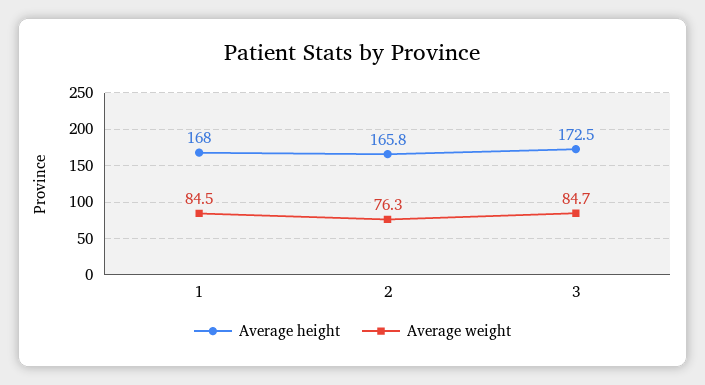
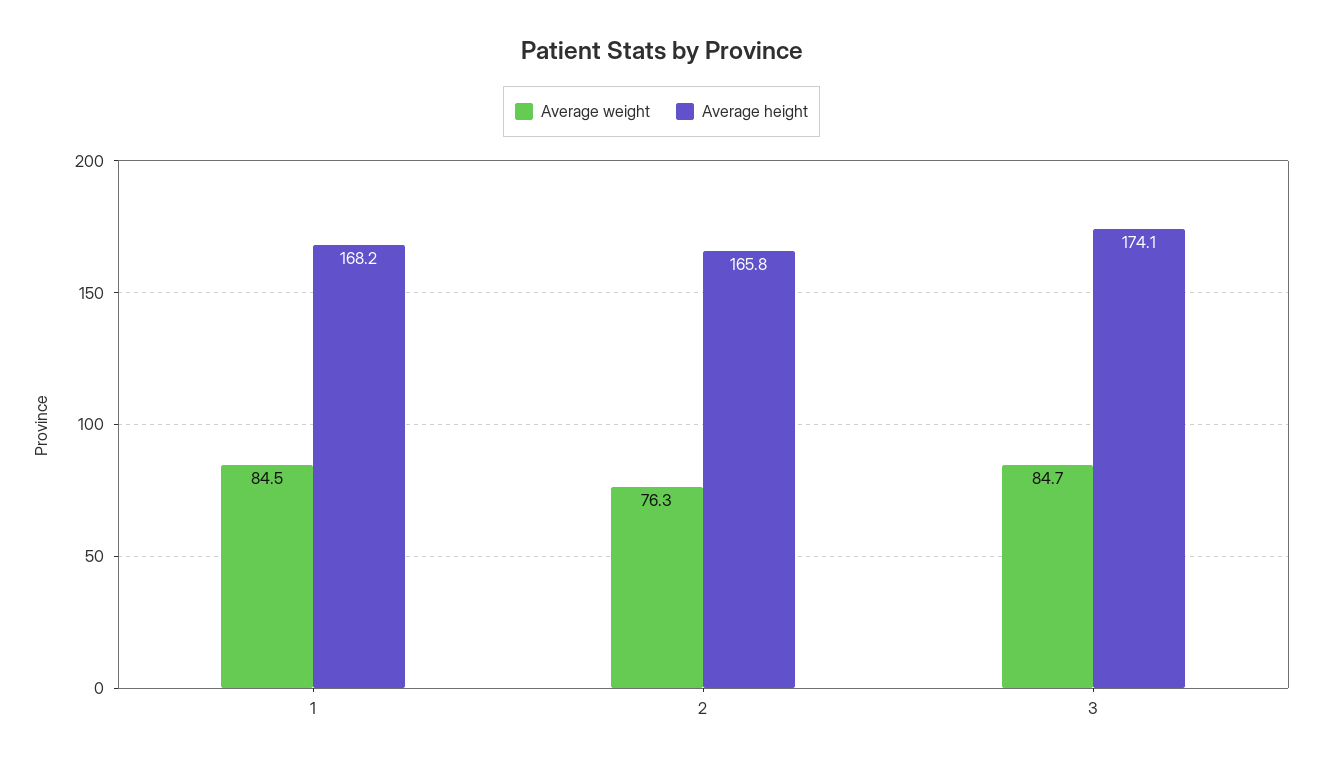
Average height, 1: 168 -> 168.2
Average height, 3: 172.5 -> 174.1

